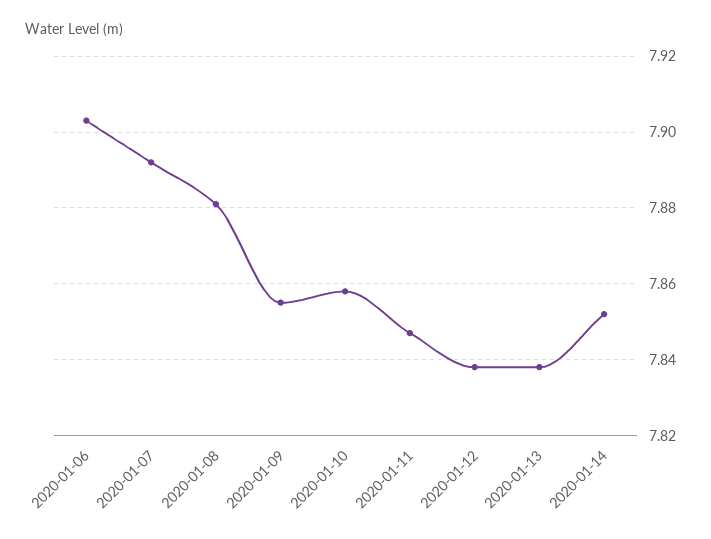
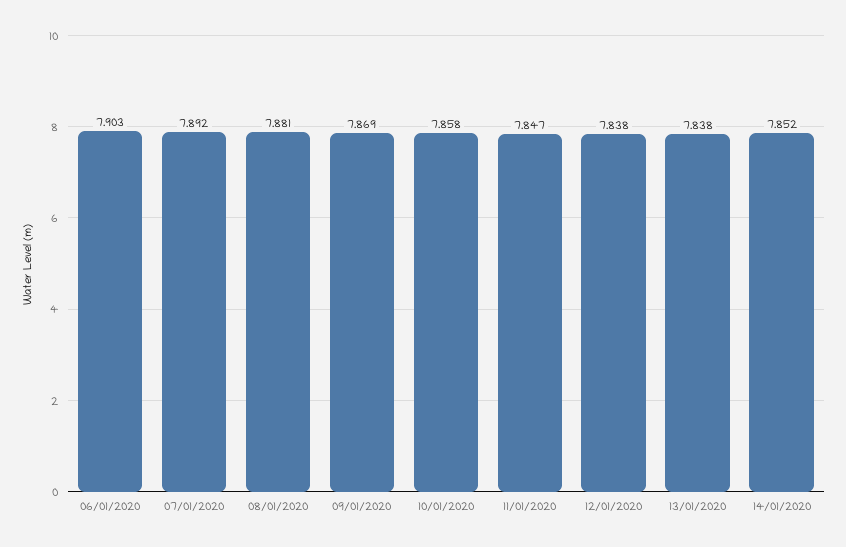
2020-01-09: 7.855 -> 7.869

